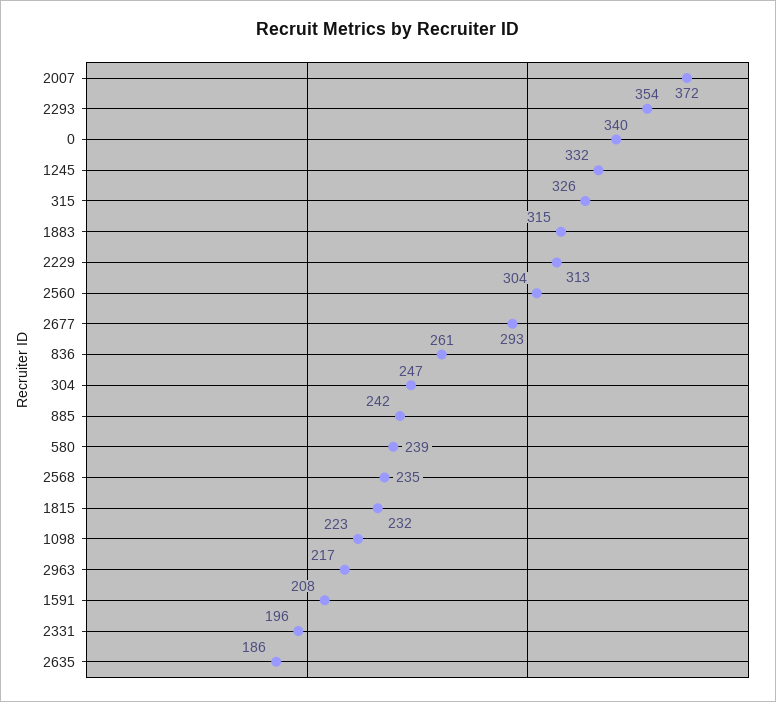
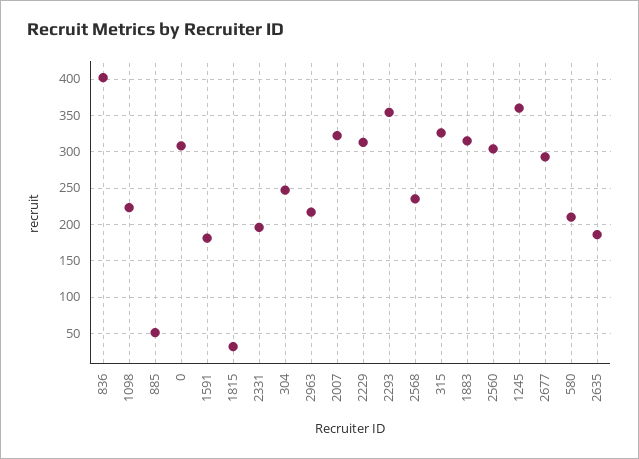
2007: 372 -> 320
0: 340 -> 310
1245: 332 -> 360
836: 261 -> 400
885: 242 -> 50
580: 239 -> 210
1815: 232 -> 30
1591: 208 -> 180

